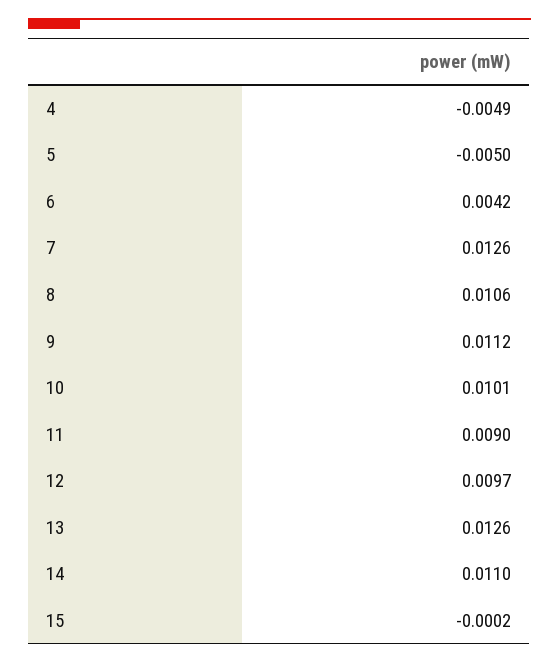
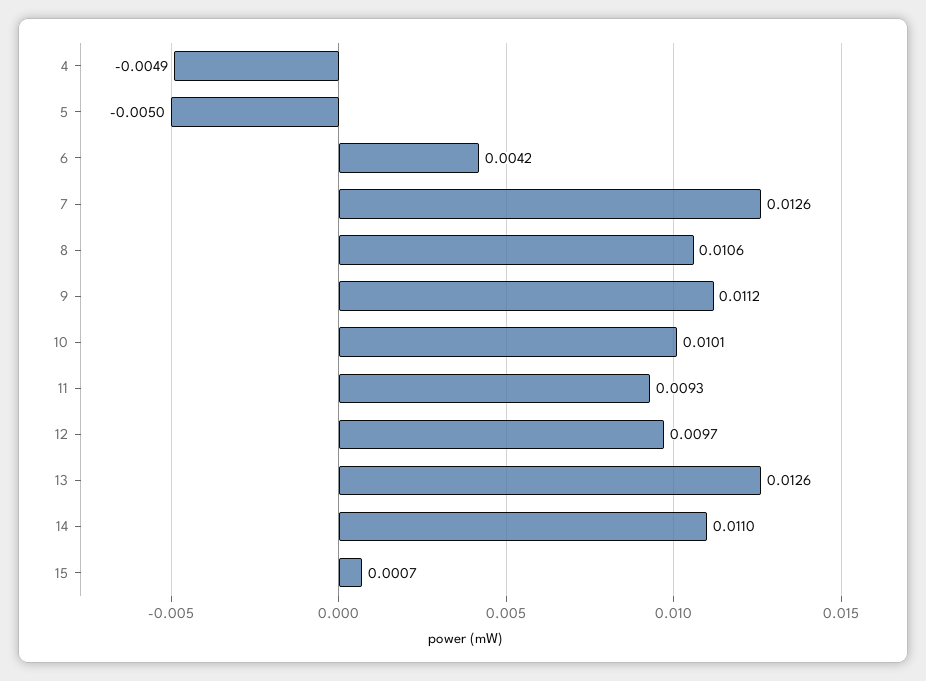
11: 0.009 -> 0.0093
15: -0.0002 -> 0.0007

